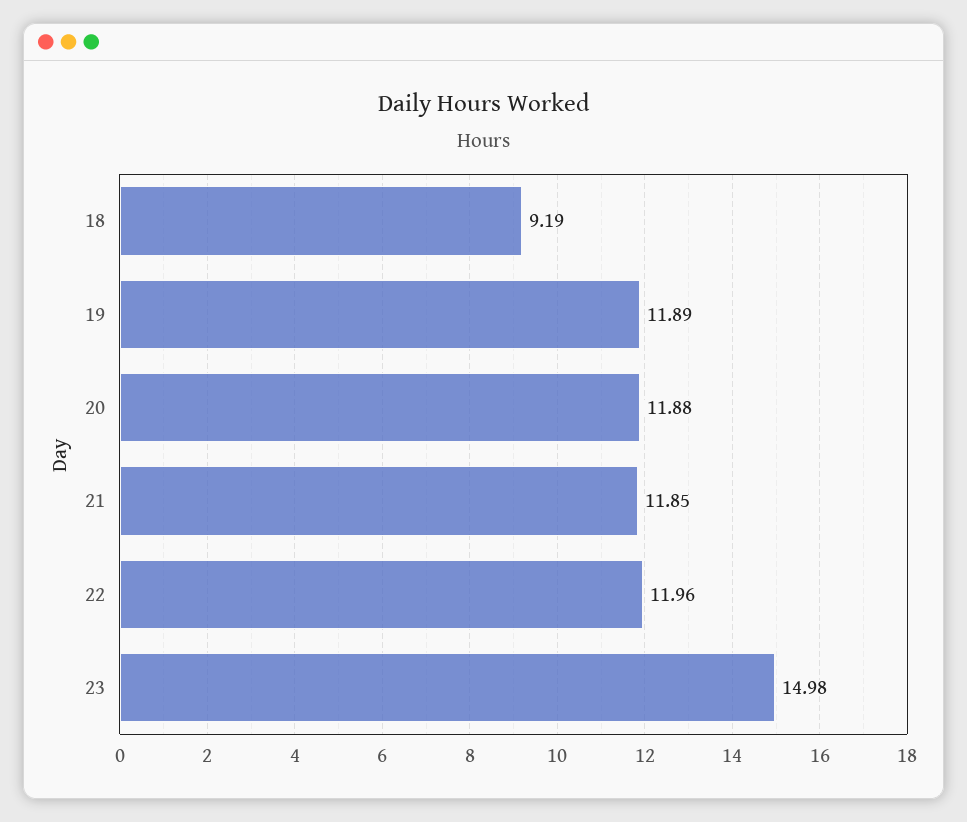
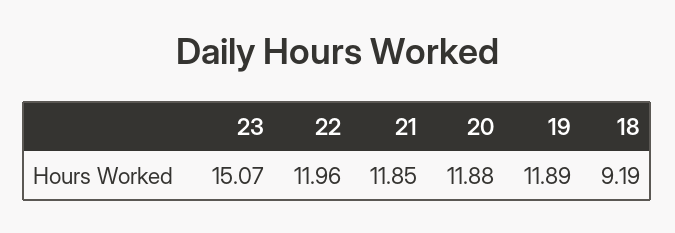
23: 14.98 -> 15.07

